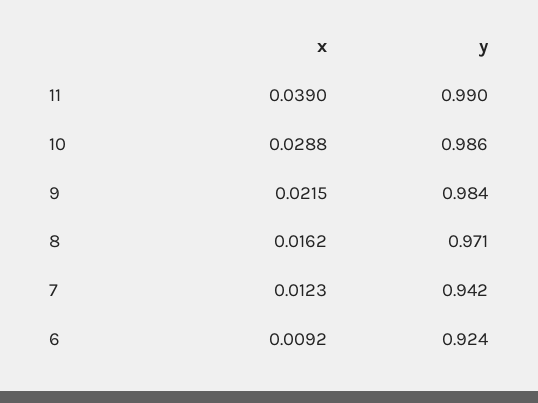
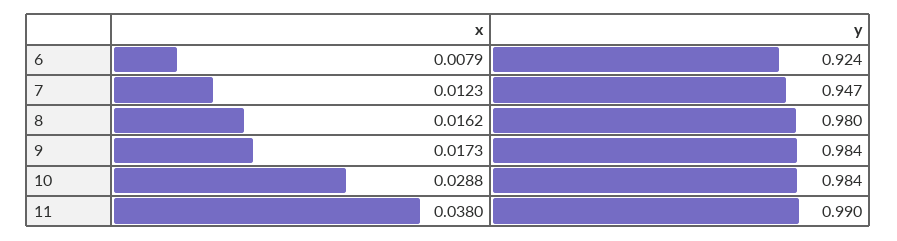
x, 11: 0.039 -> 0.038
y, 10: 0.986 -> 0.984
x, 9: 0.0215 -> 0.0173
y, 8: 0.971 -> 0.98
y, 7: 0.942 -> 0.947
x, 6: 0.0092 -> 0.0079

